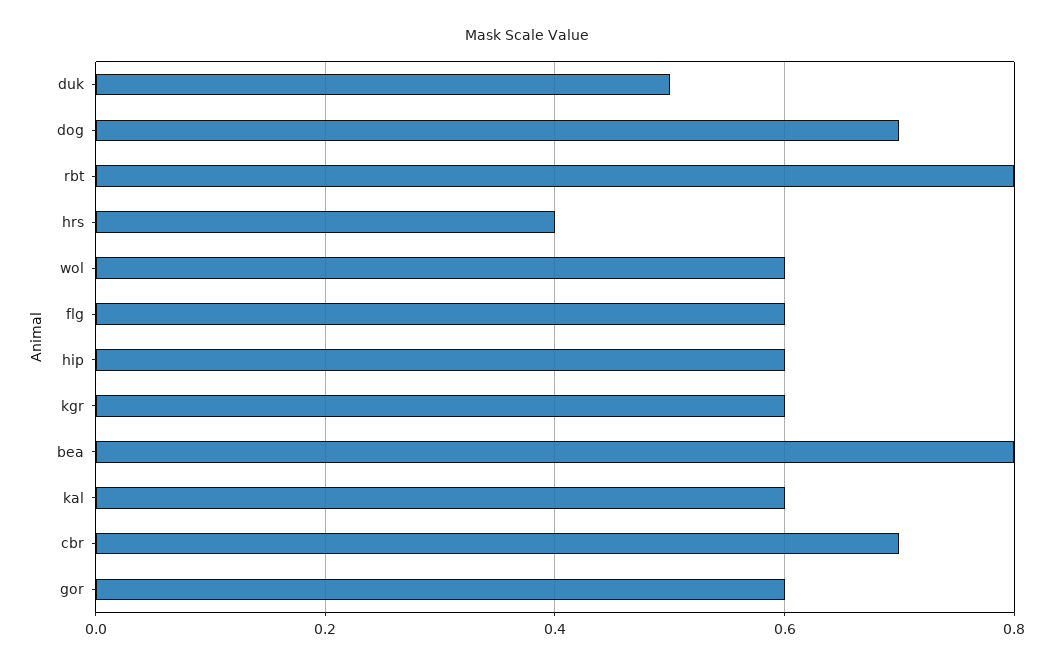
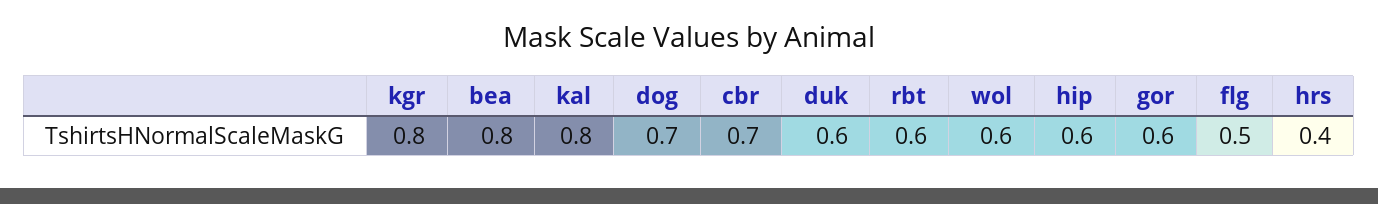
duk: 0.5 -> 0.6
rbt: 0.8 -> 0.6
flg: 0.6 -> 0.5
kgr: 0.6 -> 0.8
kal: 0.6 -> 0.8

